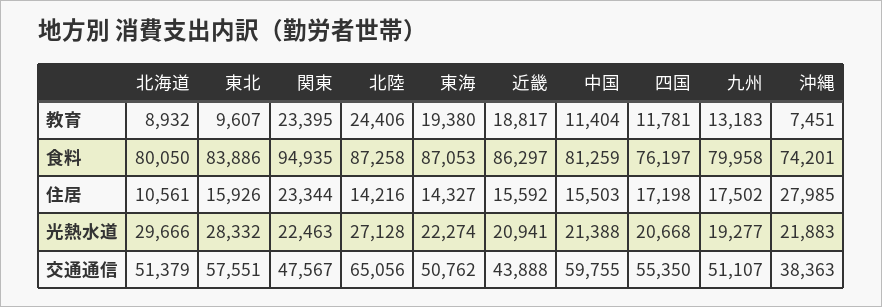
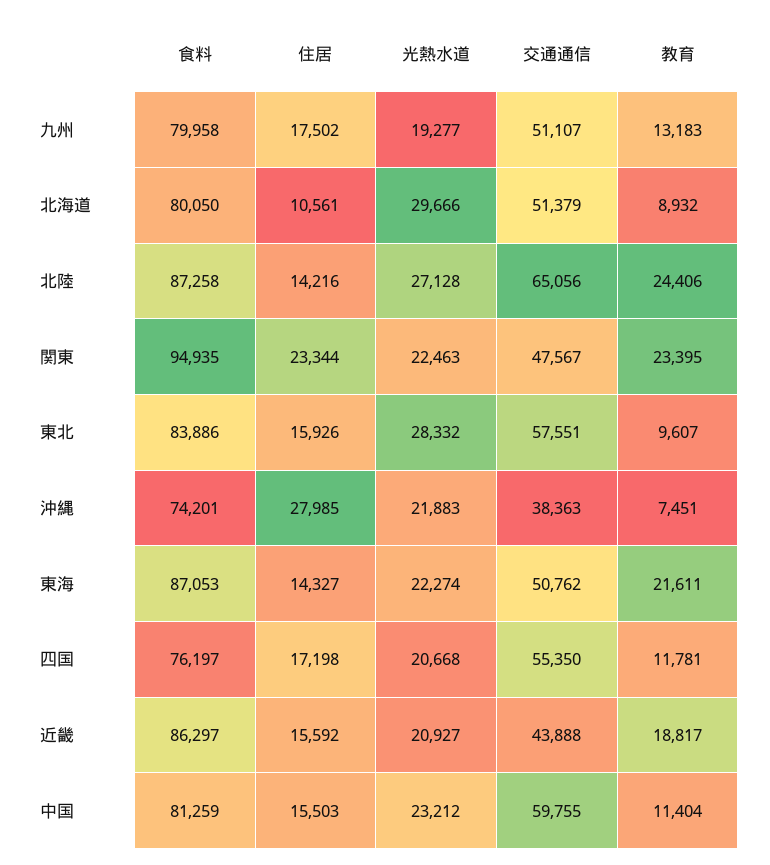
東海, 教育: 19380 -> 21611
近畿, 光熱水道: 20941 -> 20927
中国, 光熱水道: 21388 -> 23212

